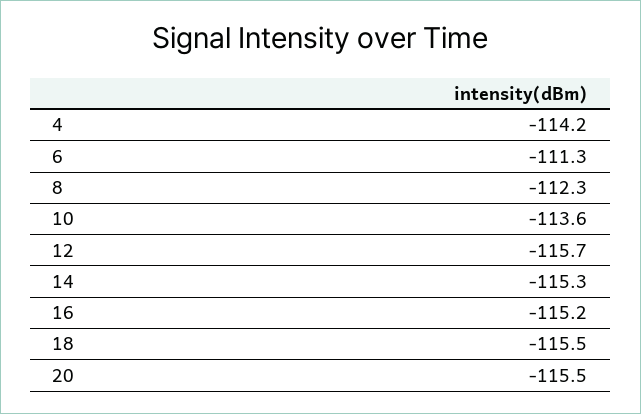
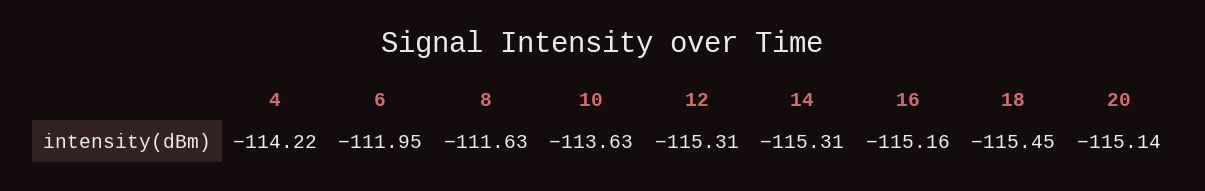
6: -111.3 -> -111.95
8: -112.3 -> -111.63
12: -115.7 -> -115.31
20: -115.5 -> -115.14

